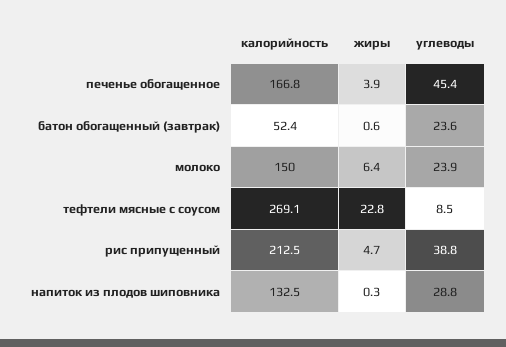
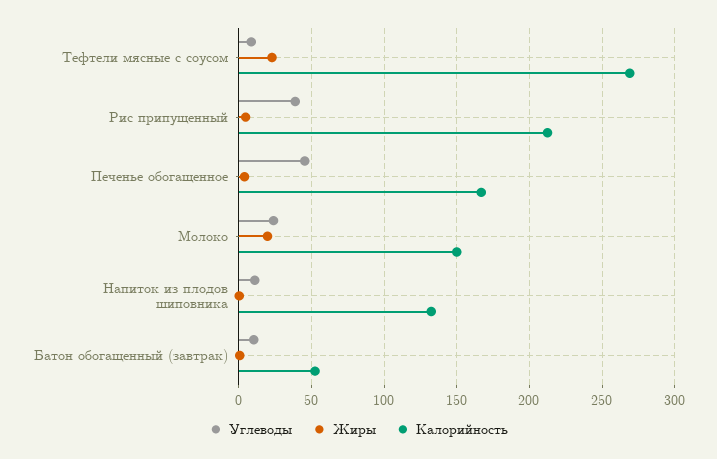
углеводы, батон обогащенный (завтрак): 23.6 -> 10
жиры, молоко: 6.4 -> 20
углеводы, напиток из плодов шиповника: 28.8 -> 10

